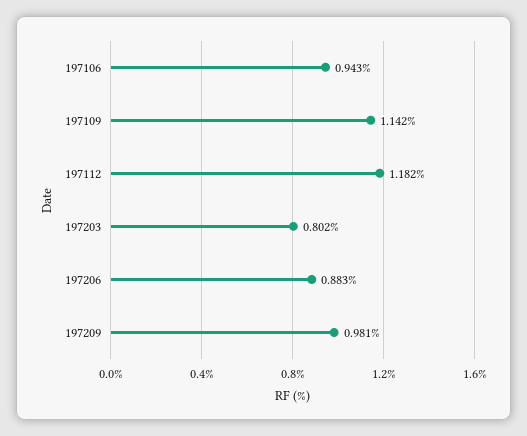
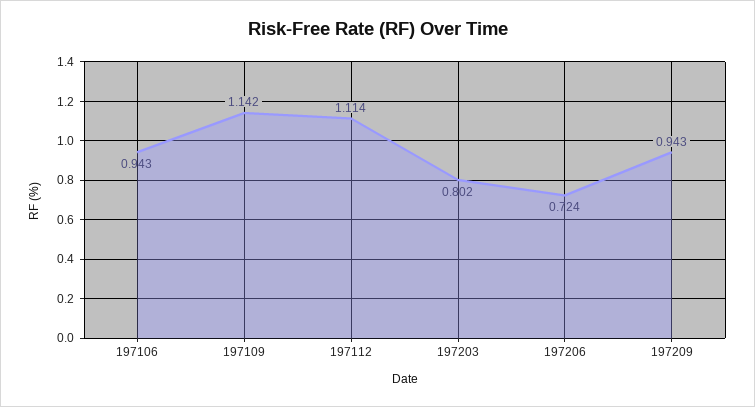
197112: 1.182 -> 1.114
197206: 0.883 -> 0.724
197209: 0.981 -> 0.943

